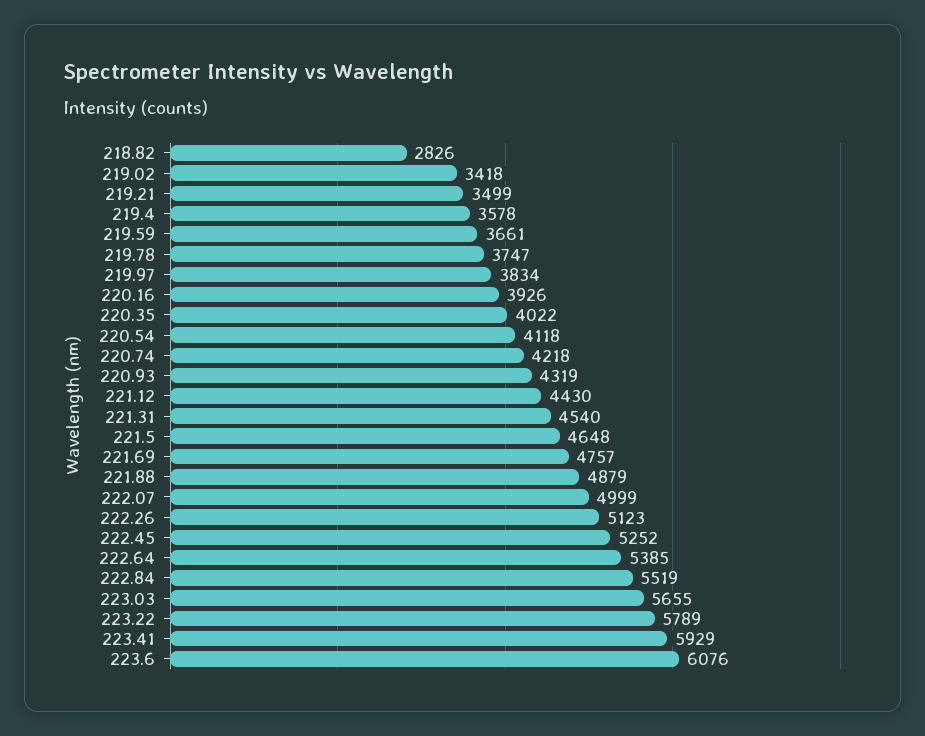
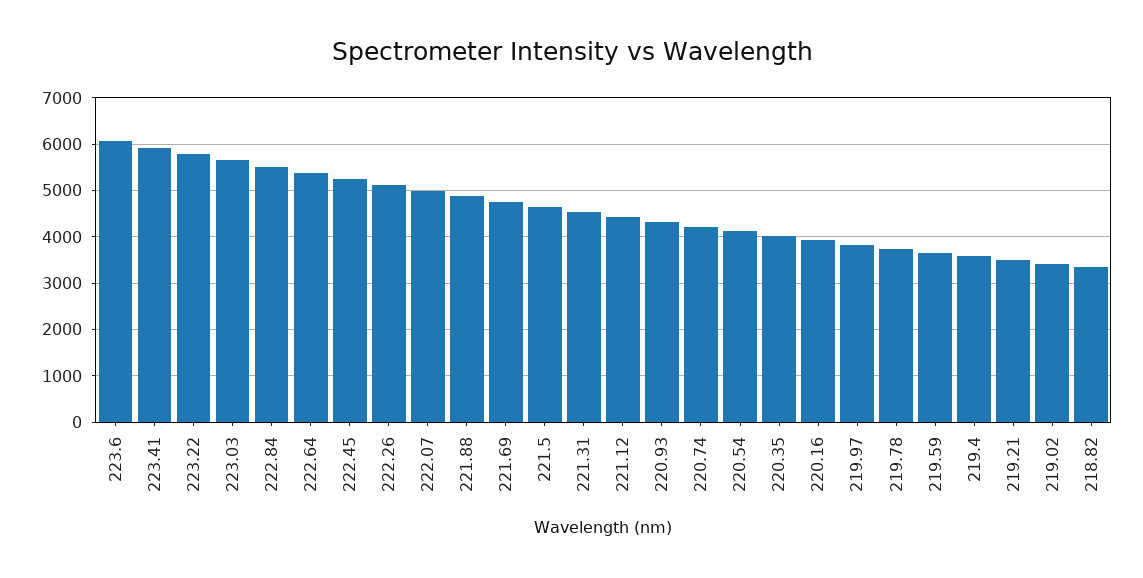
218.82: 2826 -> 3400

